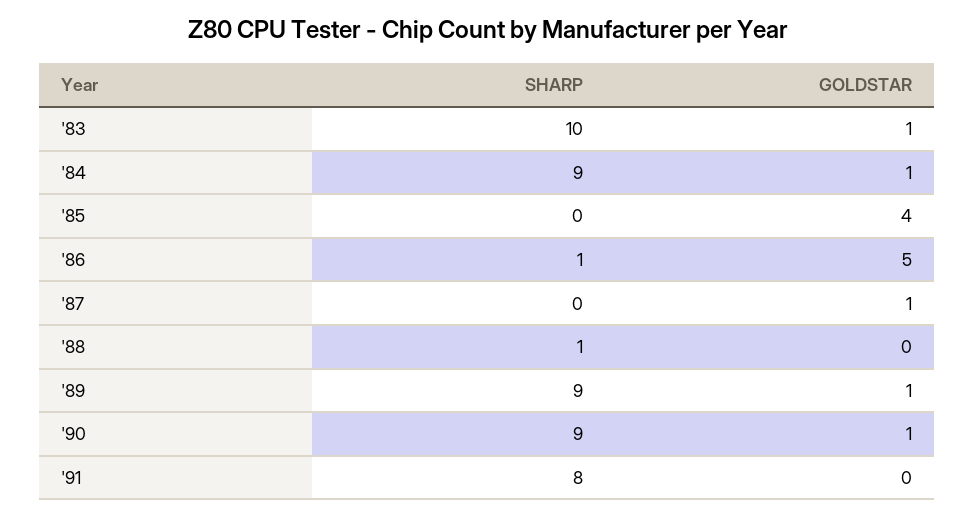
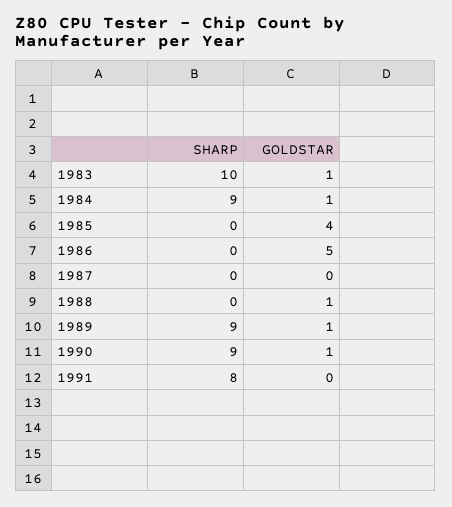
SHARP, '86: 1 -> 0
GOLDSTAR, '87: 1 -> 0
SHARP, '88: 1 -> 0
GOLDSTAR, '88: 0 -> 1

